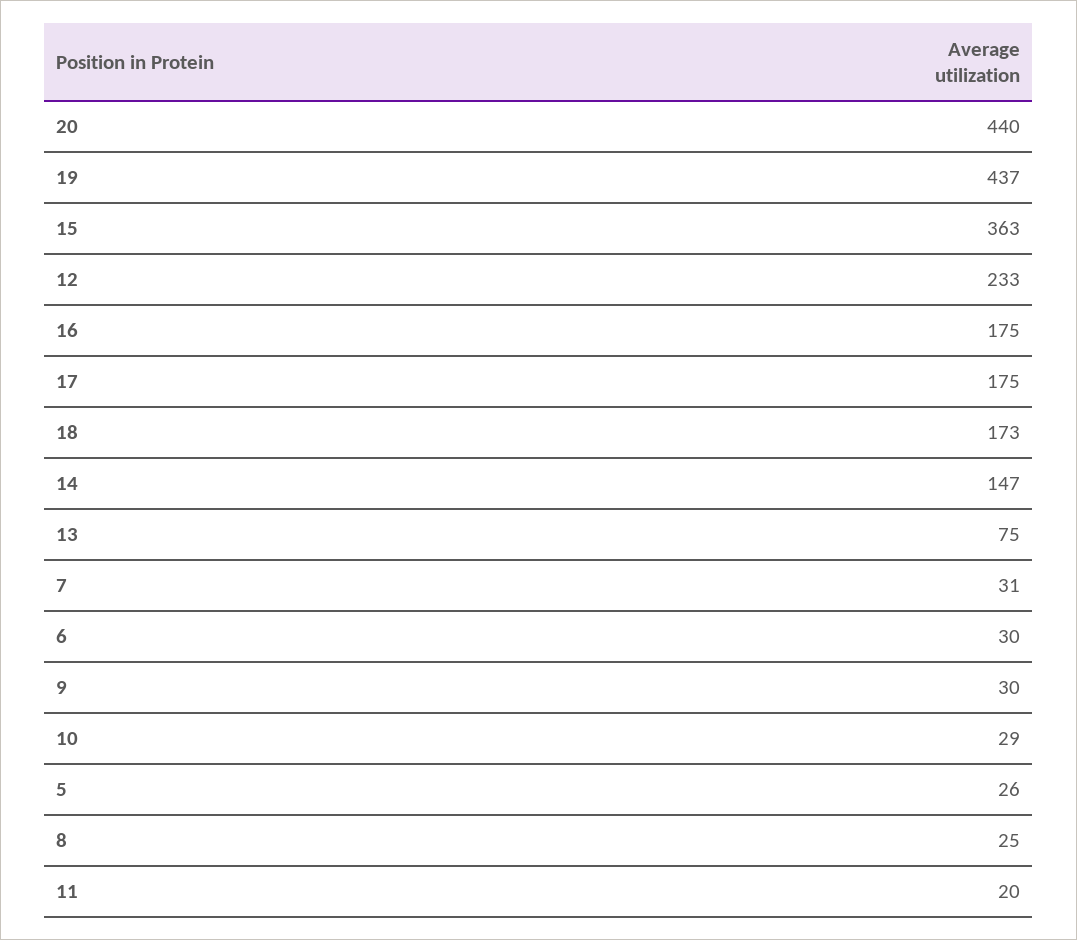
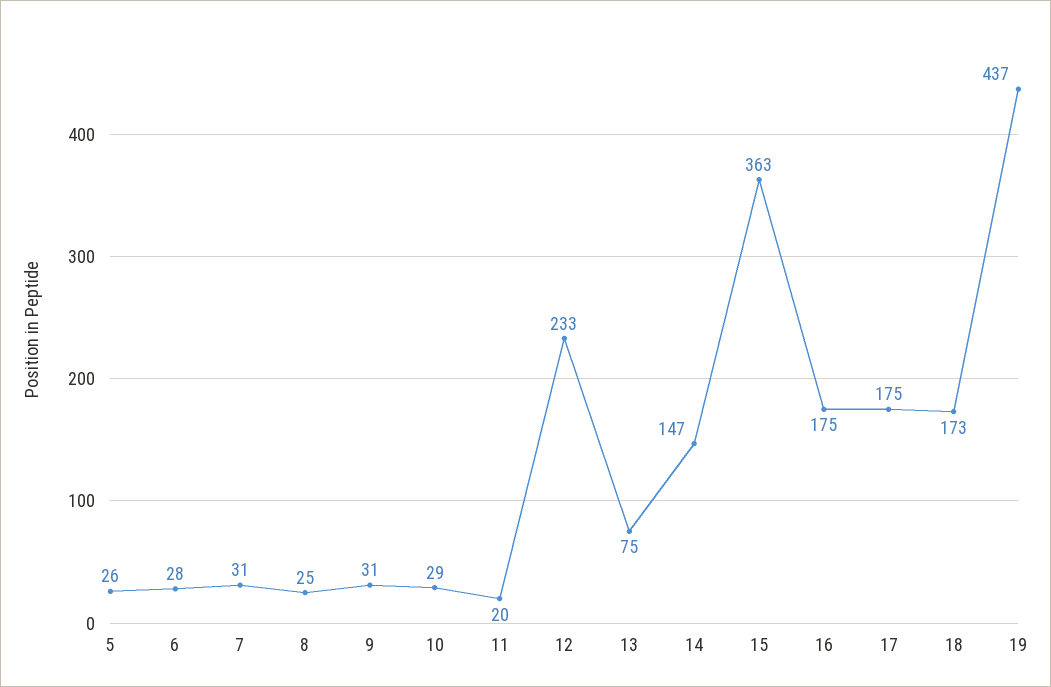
20: 440 -> none
6: 30 -> 28
9: 30 -> 31

